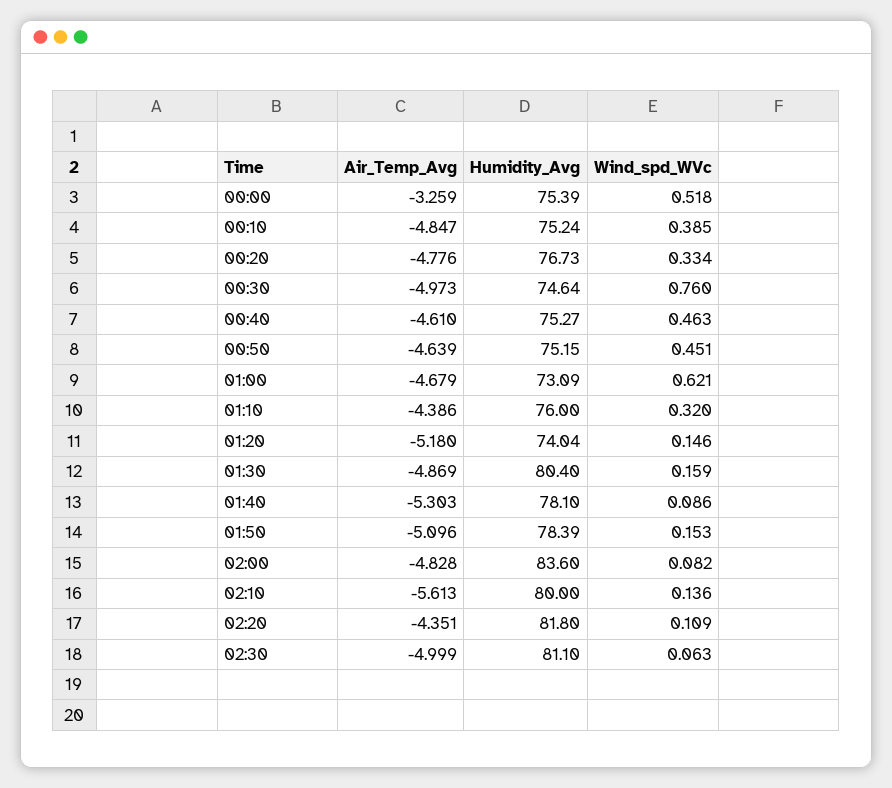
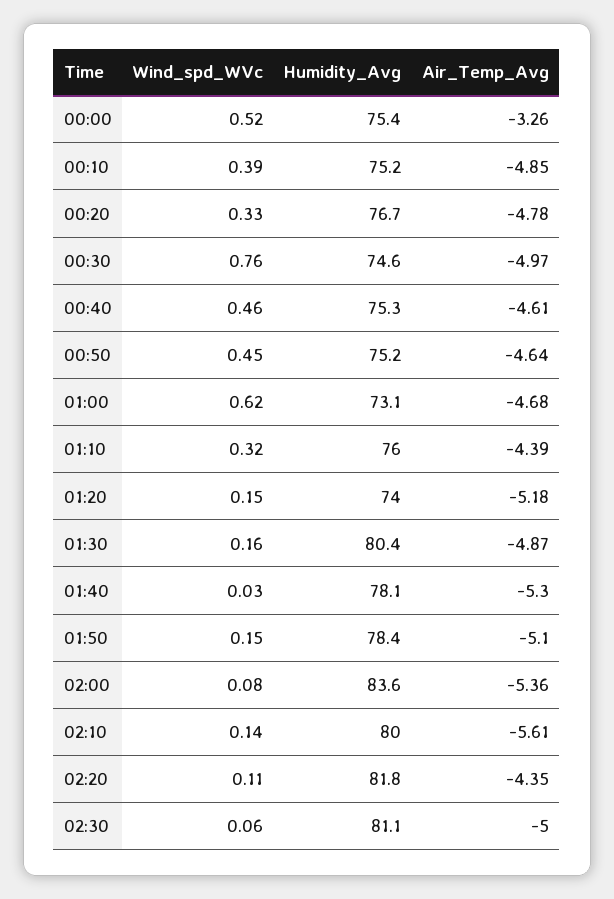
Wind_spd_WVc, 01:40: 0.086 -> 0.03
Air_Temp_Avg, 02:00: -4.828 -> -5.36

